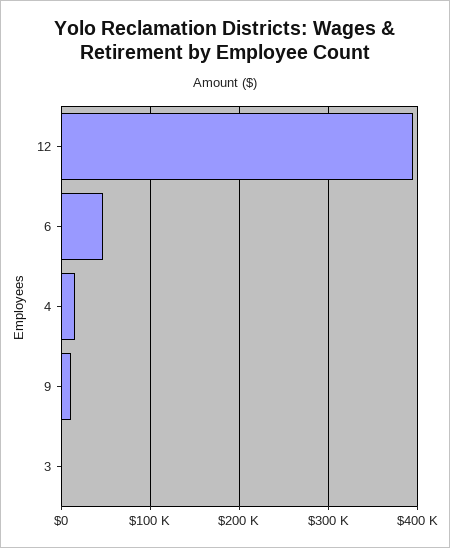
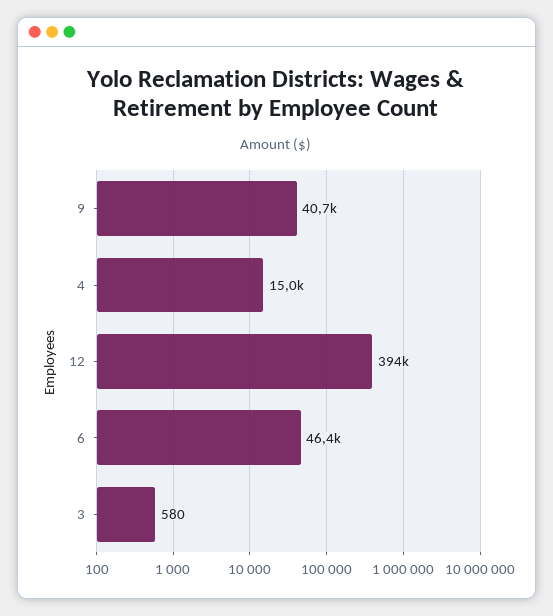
9: 10000 -> 40700

